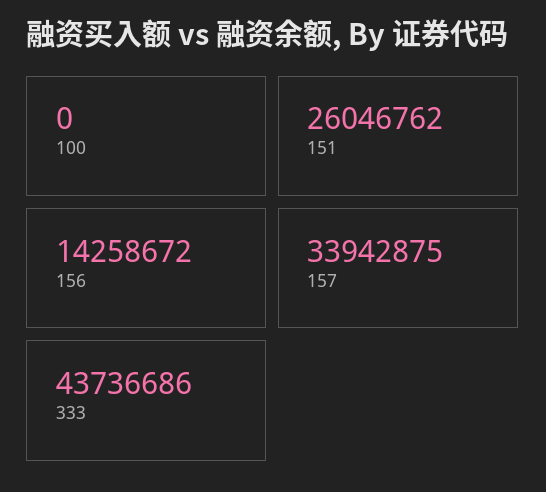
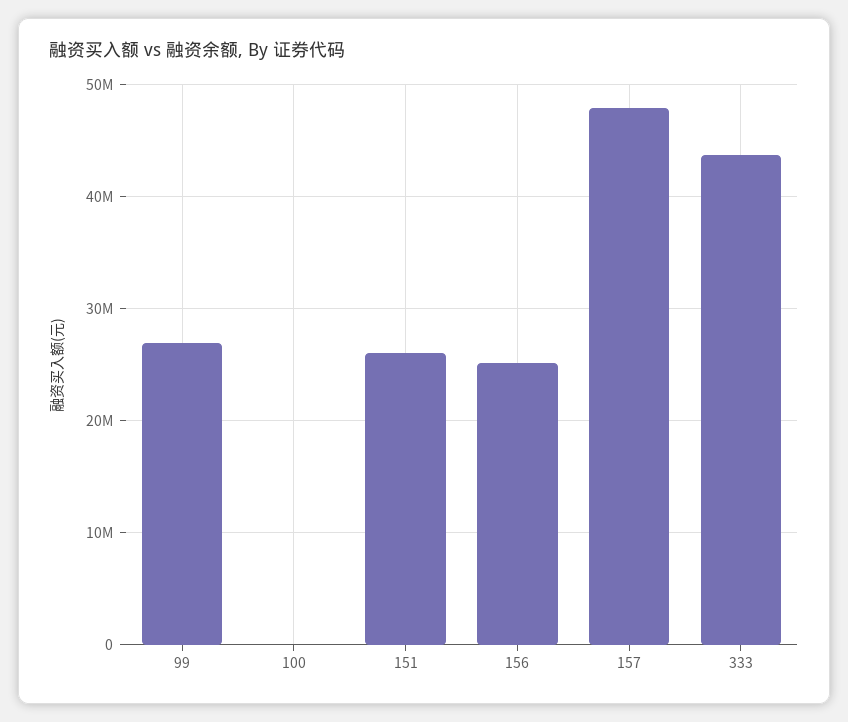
156: 14258672 -> 25000000
157: 33942875 -> 48000000
99: none -> 27000000

